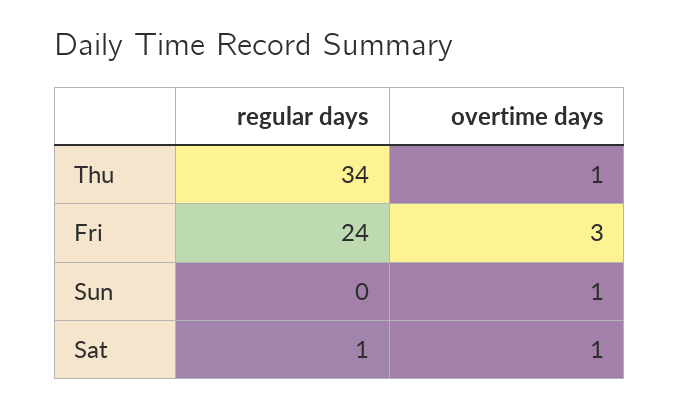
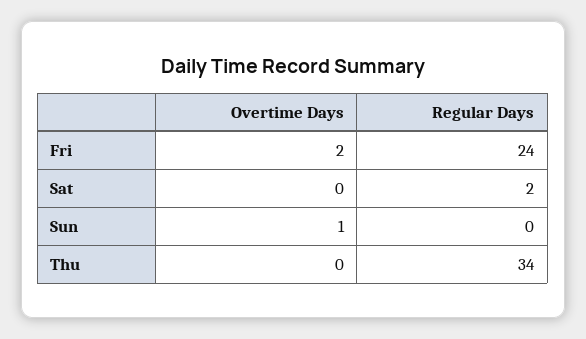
overtime days, Thu: 1 -> 0
overtime days, Fri: 3 -> 2
regular days, Sat: 1 -> 2
overtime days, Sat: 1 -> 0

